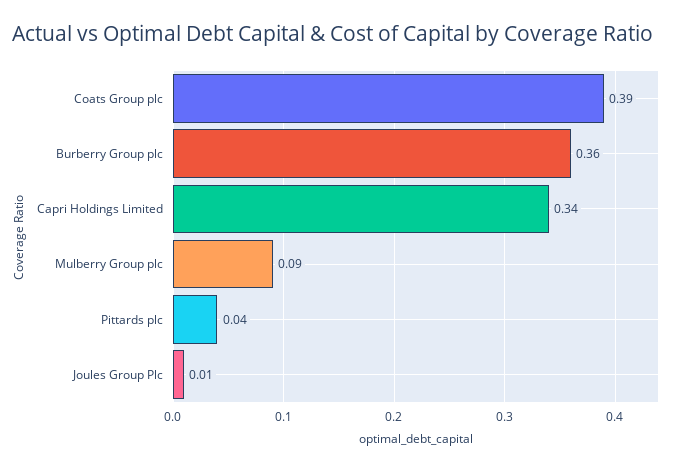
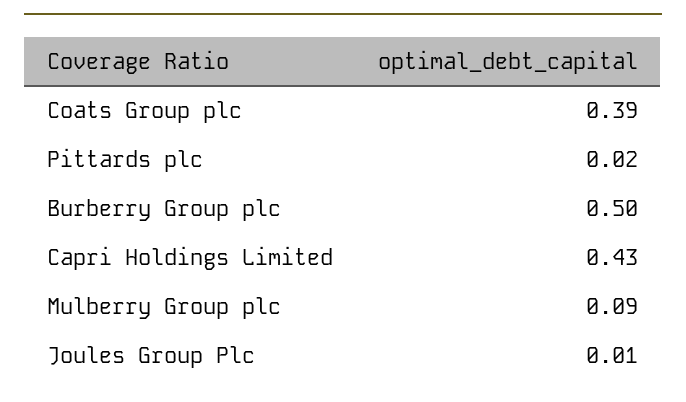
Burberry Group plc: 0.36 -> 0.5
Capri Holdings Limited: 0.34 -> 0.43
Pittards plc: 0.04 -> 0.02

